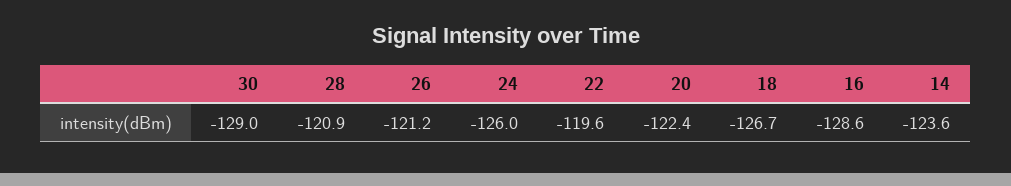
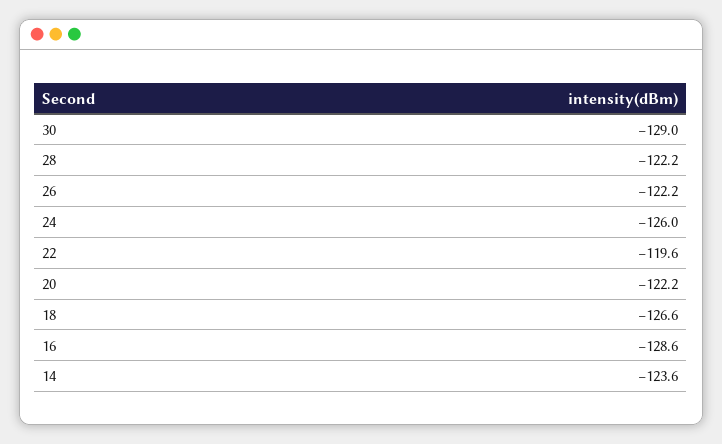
28: -120.9 -> -122.2
26: -121.2 -> -122.2
20: -122.4 -> -122.2
18: -126.7 -> -126.6

